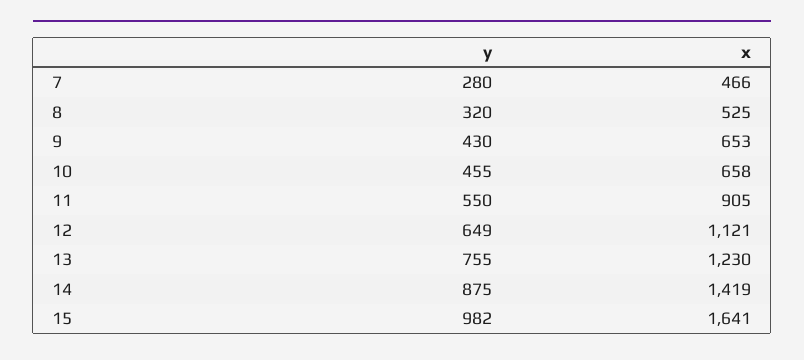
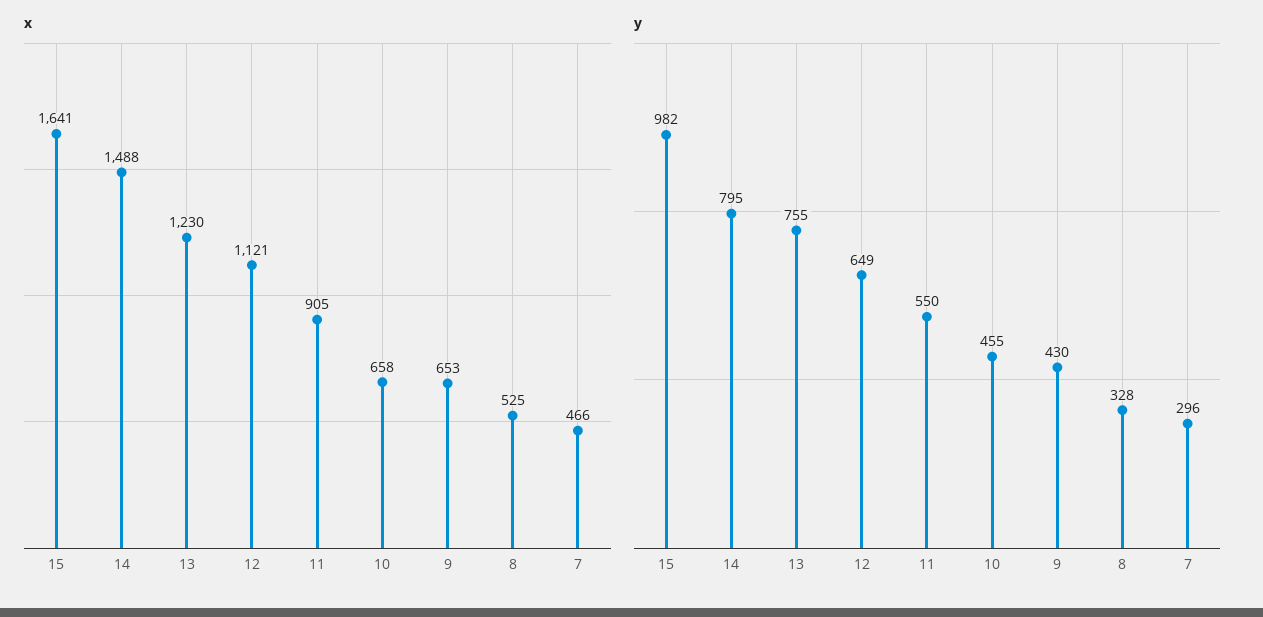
y, 7: 280 -> 296
y, 8: 320 -> 328
y, 14: 875 -> 795
x, 14: 1419 -> 1488

